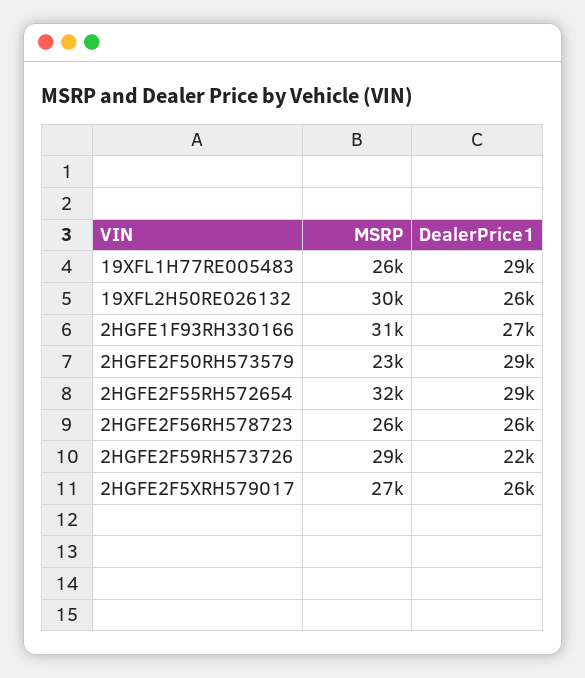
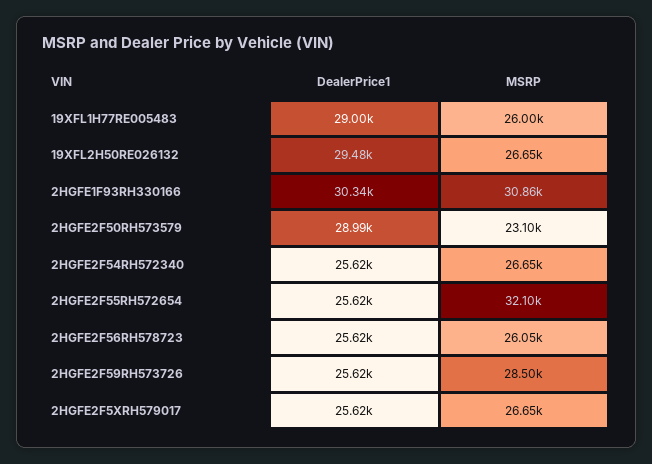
MSRP, 19XFL2H50RE026132: 30000 -> 26650
DealerPrice1, 19XFL2H50RE026132: 26000 -> 29480
DealerPrice1, 2HGFE1F93RH330166: 27000 -> 30340
DealerPrice1, 2HGFE2F55RH572654: 29000 -> 25620
DealerPrice1, 2HGFE2F59RH573726: 22000 -> 25620
DealerPrice1, 2HGFE2F54RH572340: none -> 25620
MSRP, 2HGFE2F54RH572340: none -> 26650

